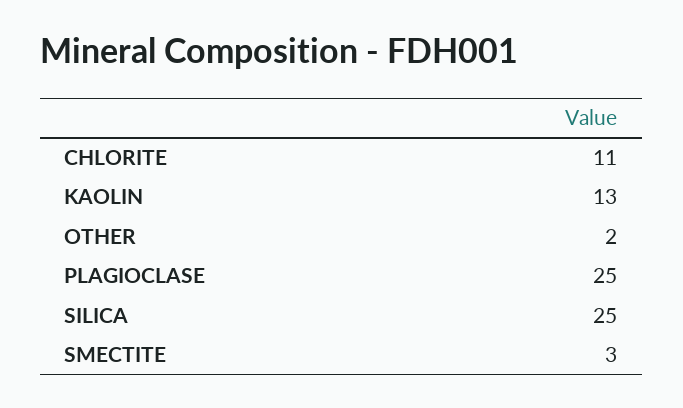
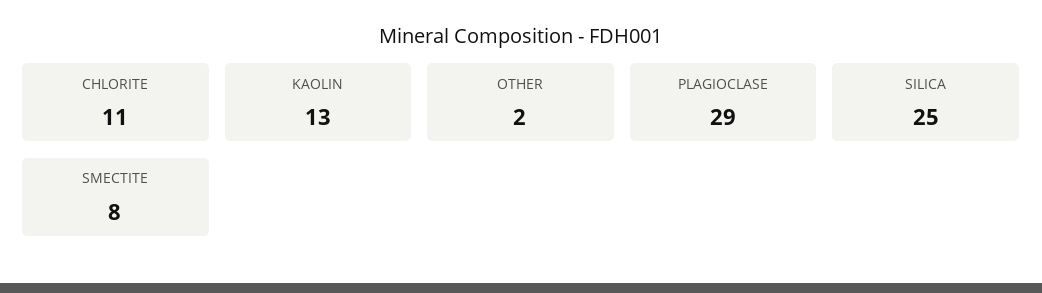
PLAGIOCLASE: 25 -> 29
SMECTITE: 3 -> 8

